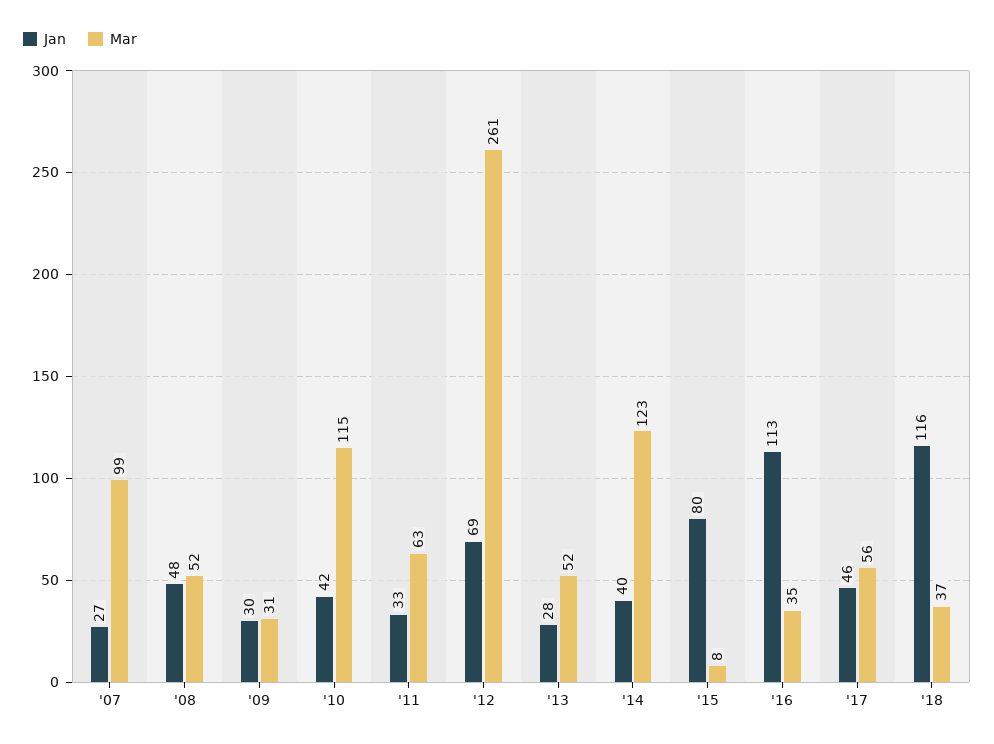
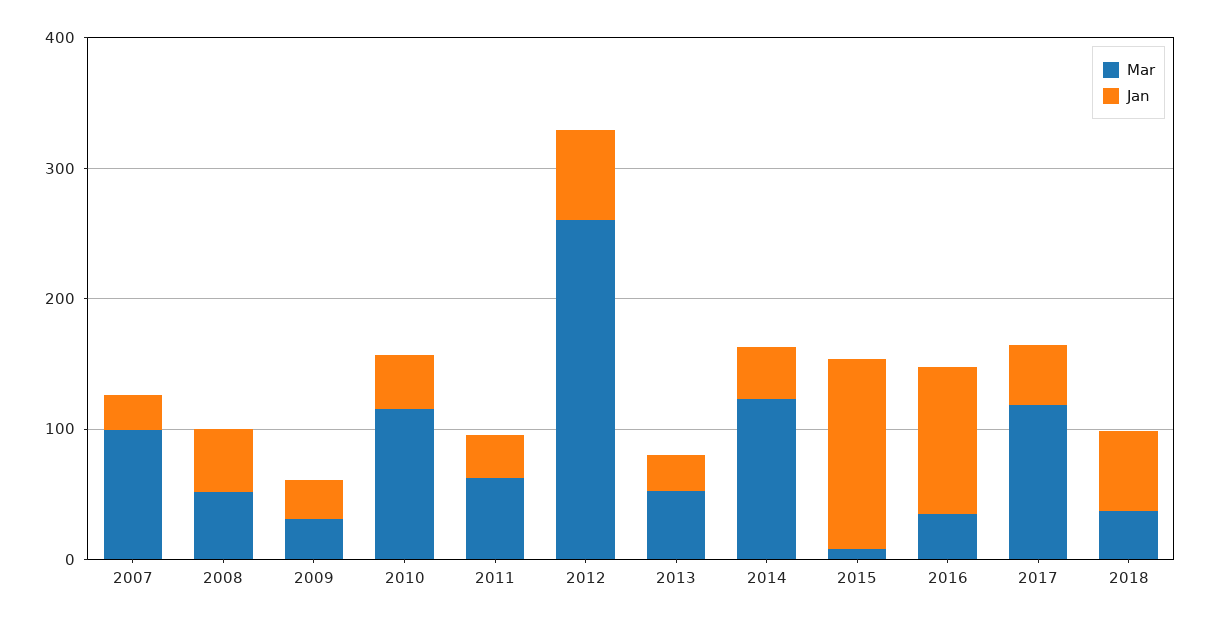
Jan, '15: 80 -> 140
Mar, '17: 56 -> 120
Jan, '18: 116 -> 60

